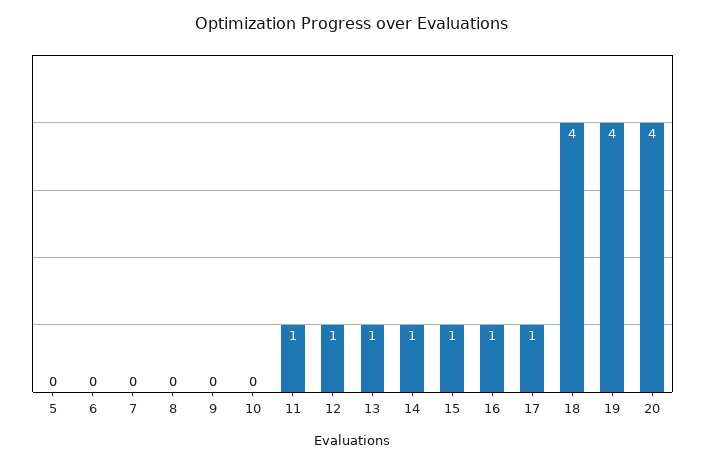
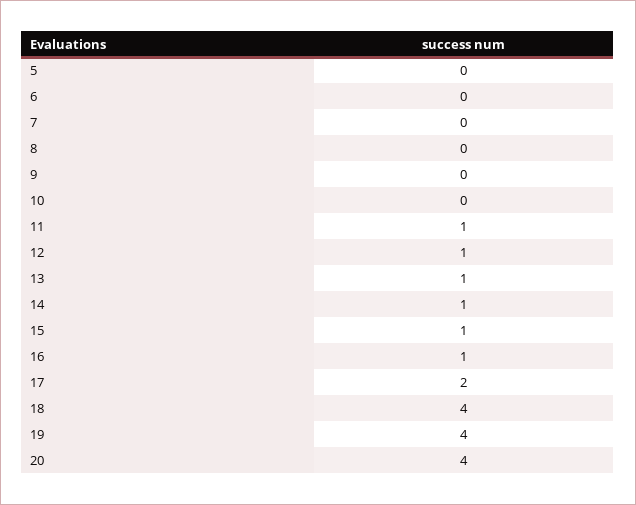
17: 1 -> 2

